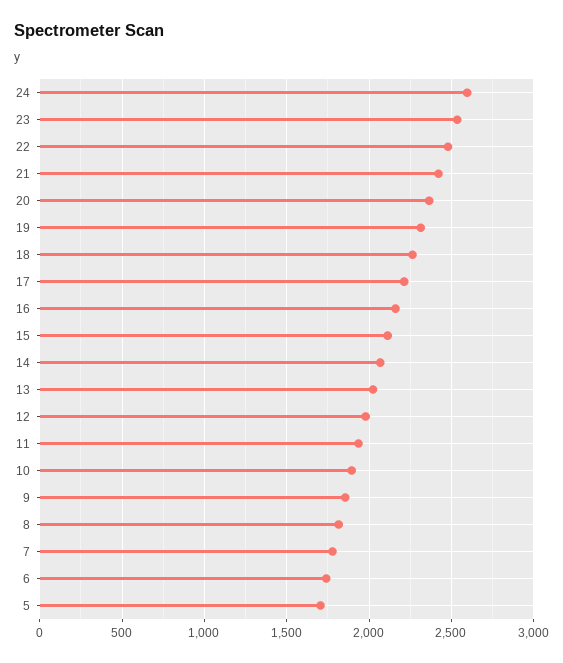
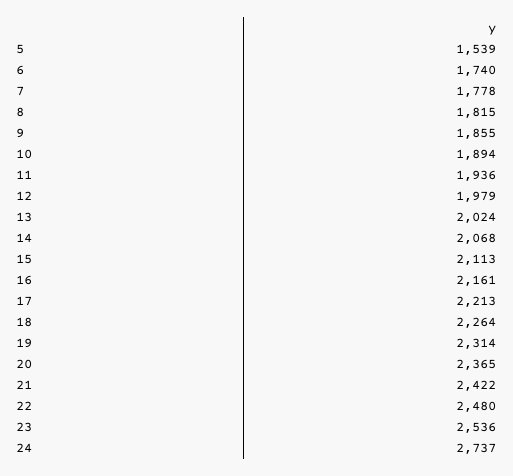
24: 2600 -> 2737
5: 1700 -> 1539

